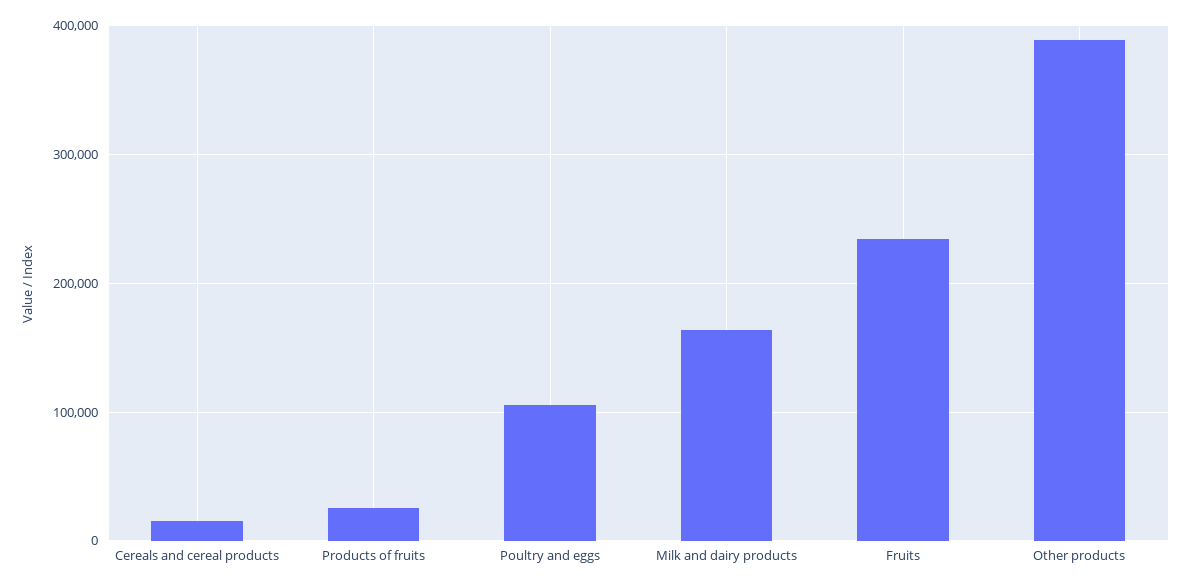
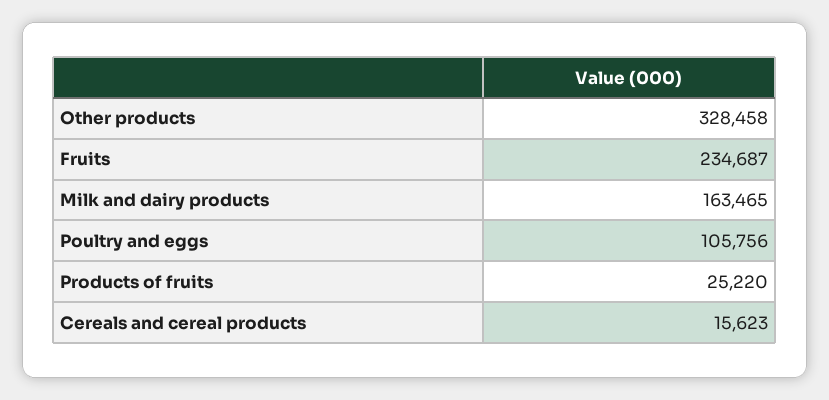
Other products: 390000 -> 328458

